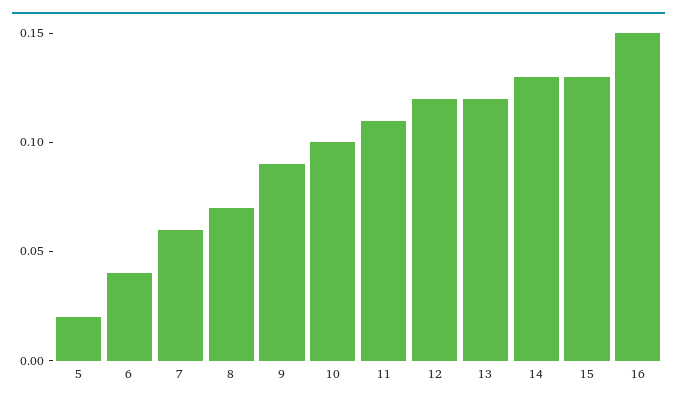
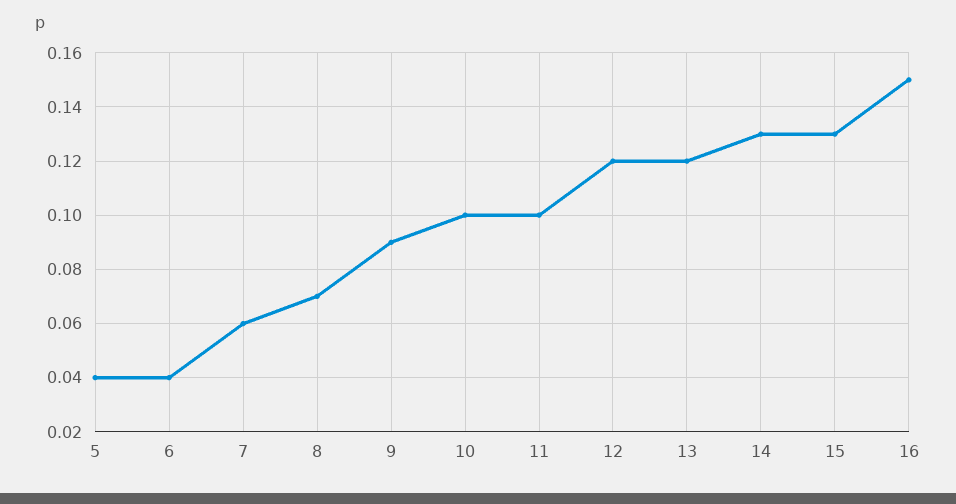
5: 0.02 -> 0.04
11: 0.11 -> 0.1

